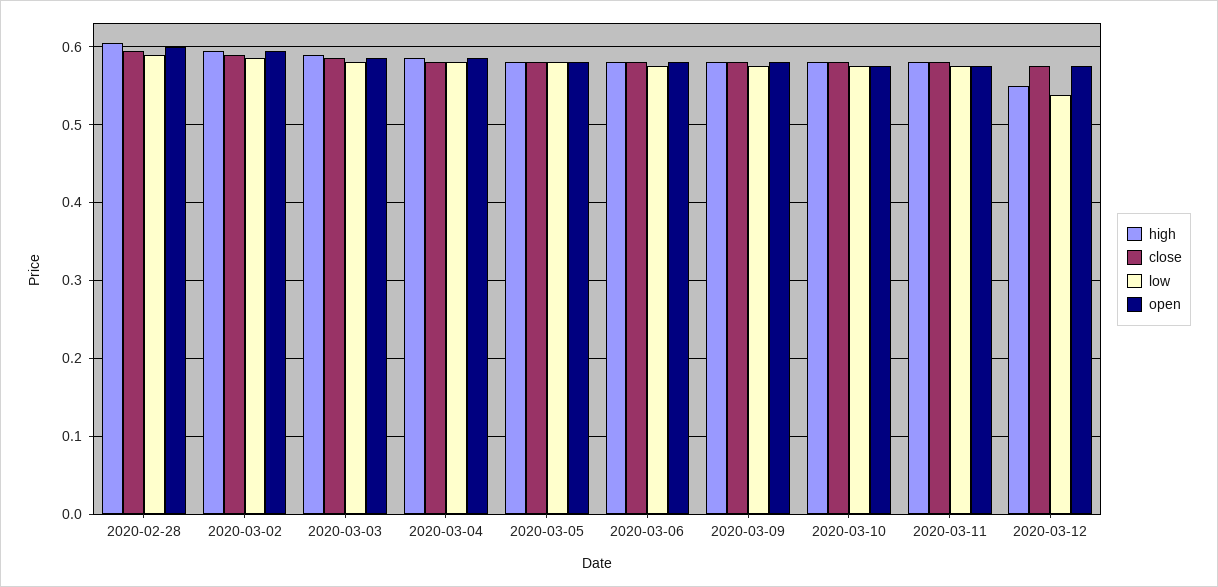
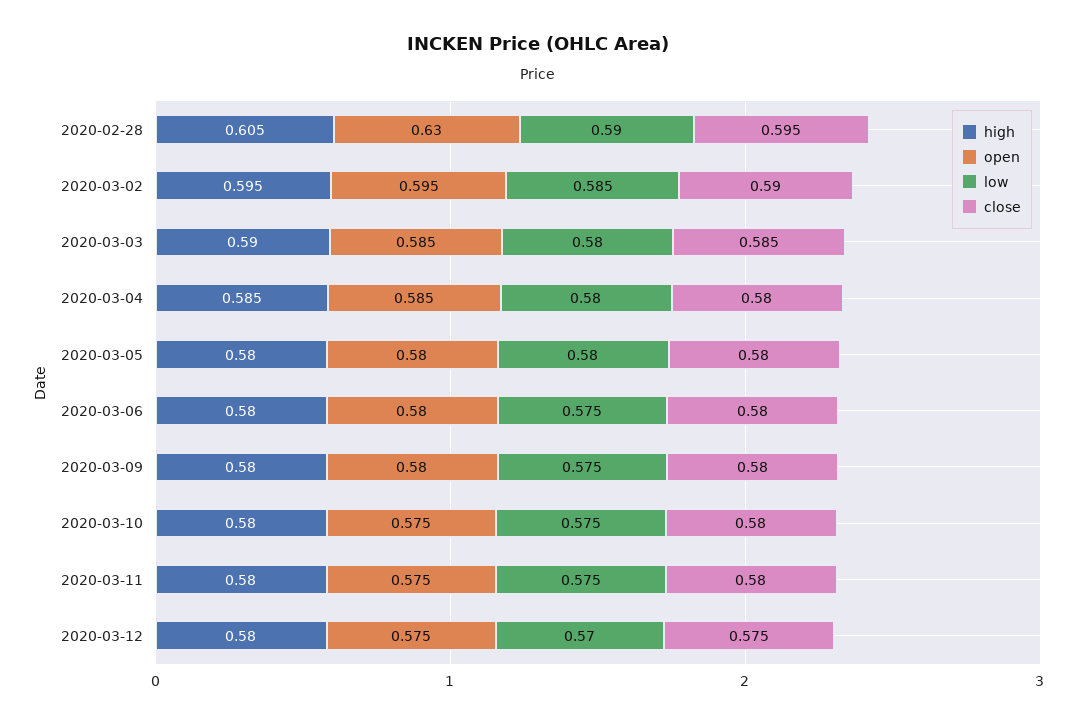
open, 2020-02-28: 0.6 -> 0.63
high, 2020-03-12: 0.55 -> 0.58
low, 2020-03-12: 0.54 -> 0.57

